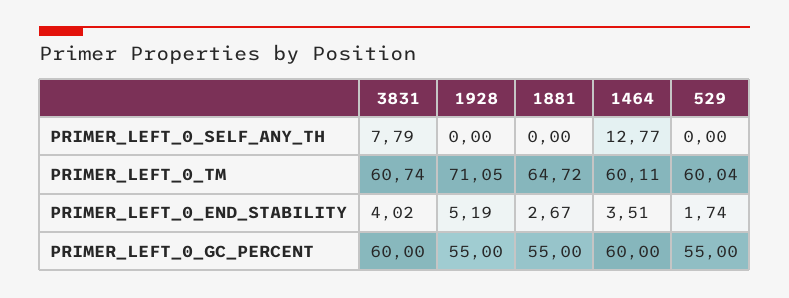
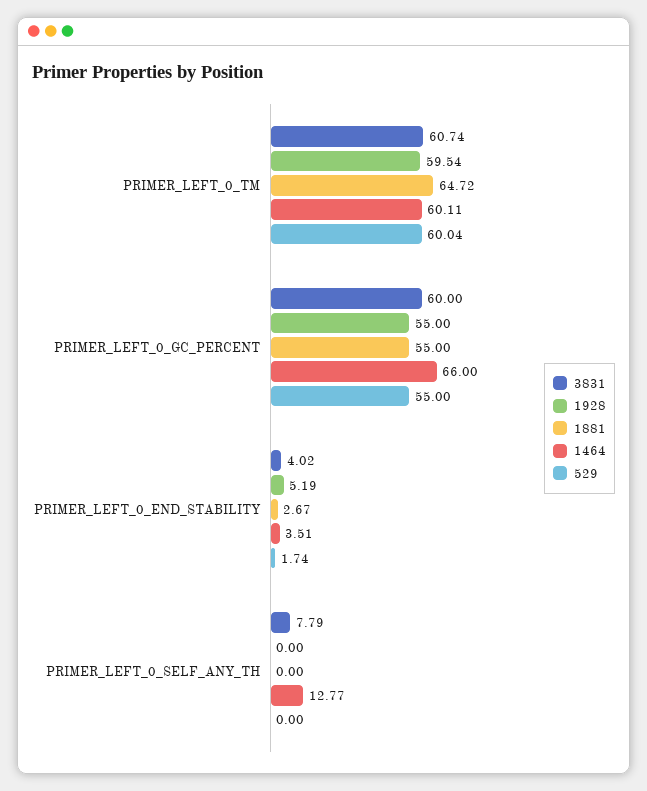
1928, PRIMER_LEFT_0_TM: 71.05 -> 59.54
1464, PRIMER_LEFT_0_GC_PERCENT: 60 -> 66

